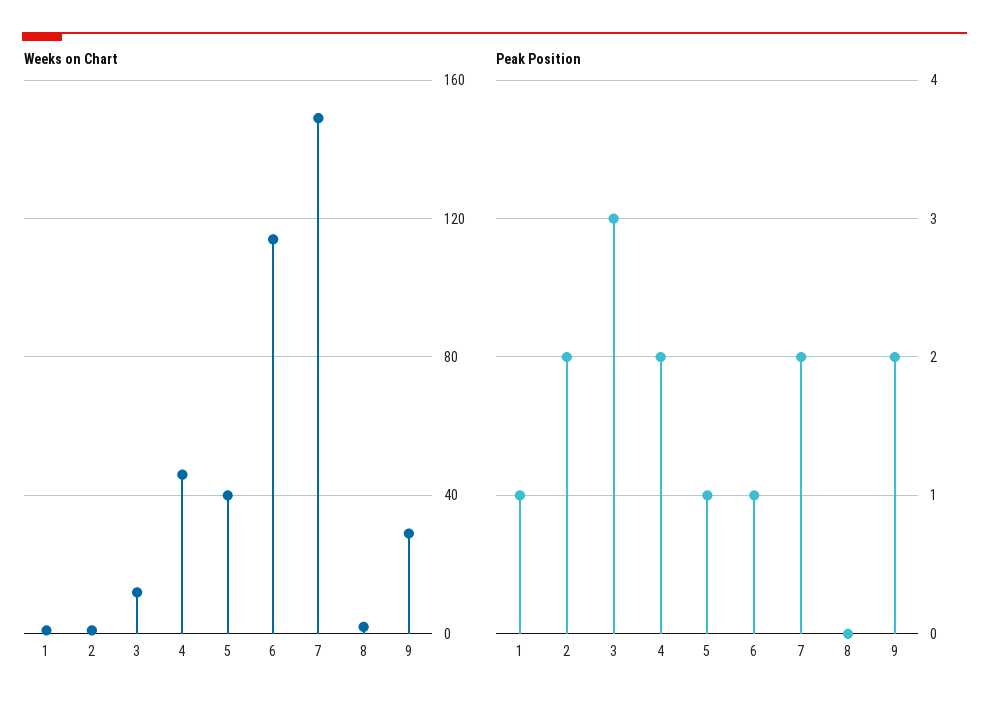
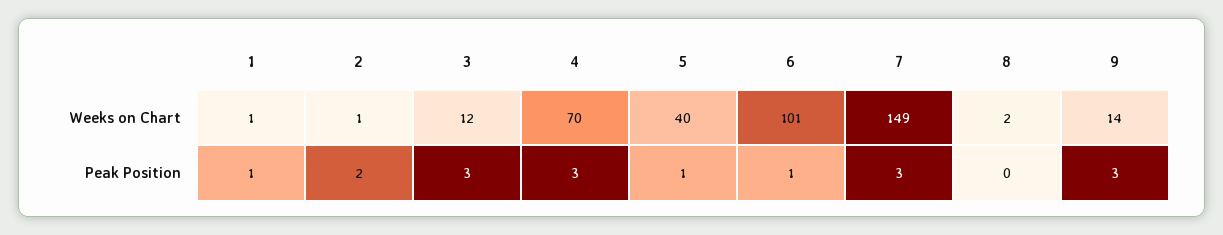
Weeks on Chart, 4: 45 -> 70
Weeks on Chart, 6: 115 -> 101
Weeks on Chart, 9: 30 -> 14
Peak Position, 4: 2 -> 3
Peak Position, 7: 2 -> 3
Peak Position, 9: 2 -> 3

